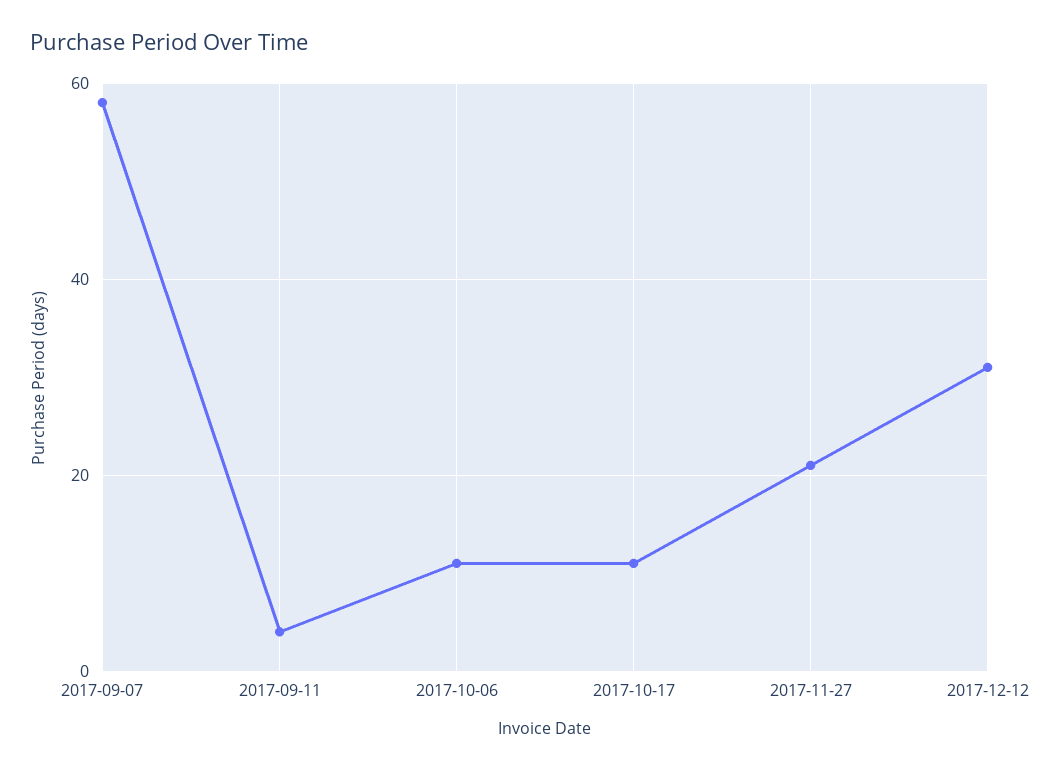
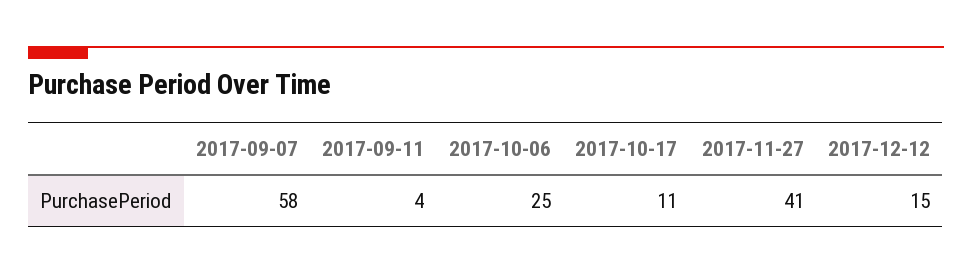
2017-10-06: 10 -> 25
2017-11-27: 20 -> 41
2017-12-12: 30 -> 15

